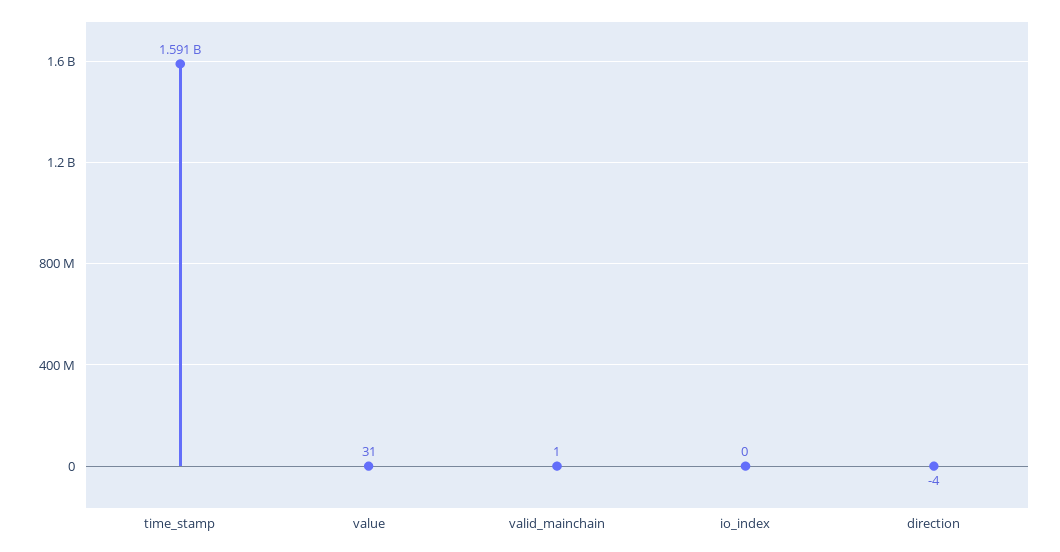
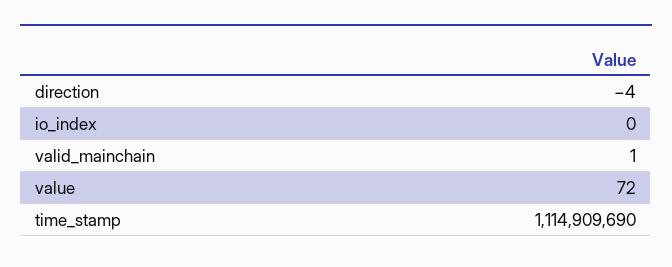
time_stamp: 1591000000 -> 1114909690
value: 31 -> 72

